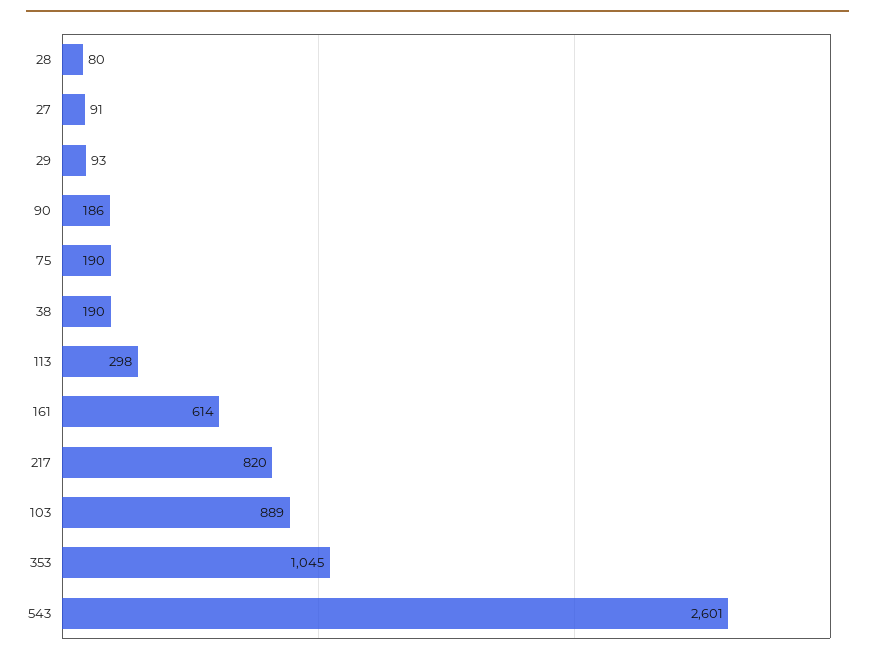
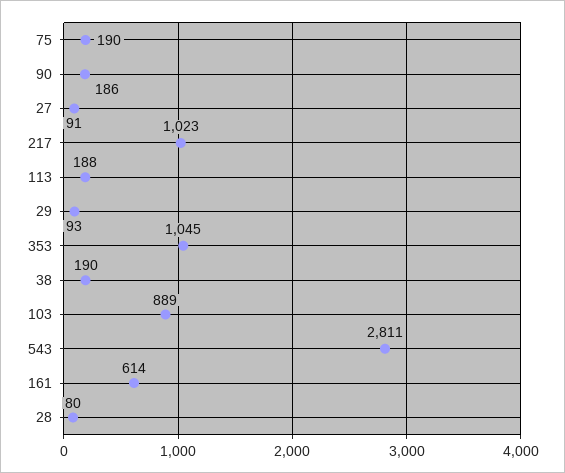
113: 298 -> 188
217: 820 -> 1023
543: 2601 -> 2811

